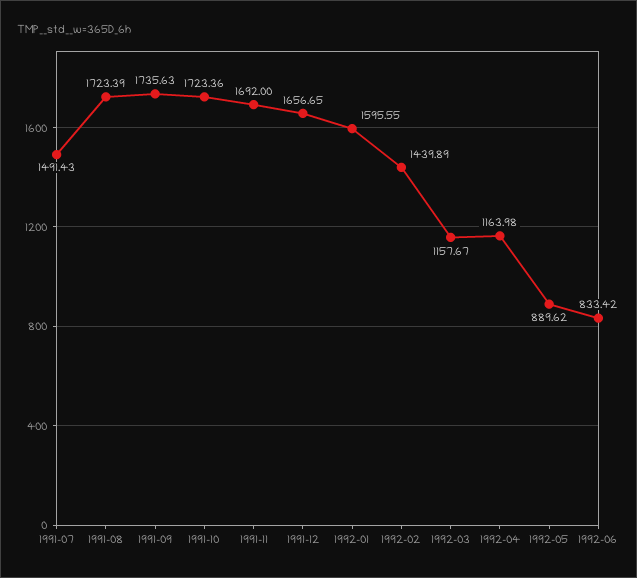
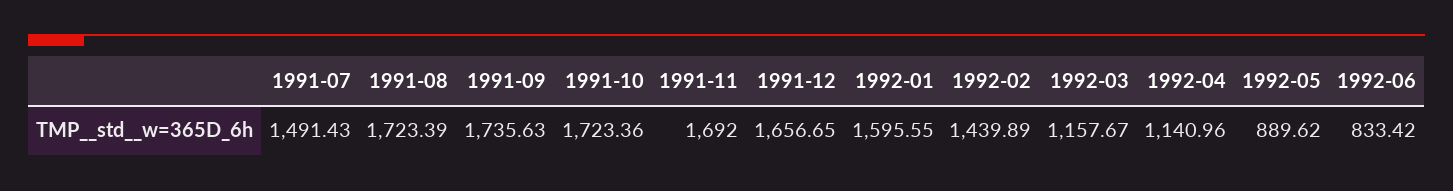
1992-04: 1163.98 -> 1140.96

